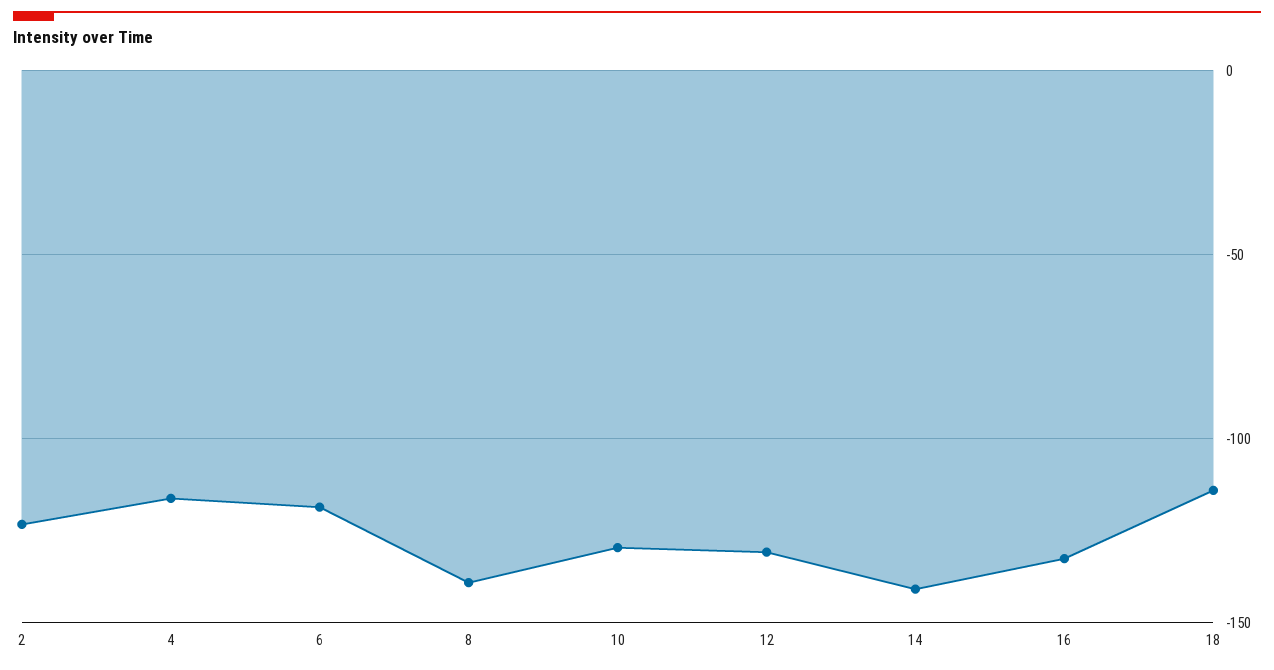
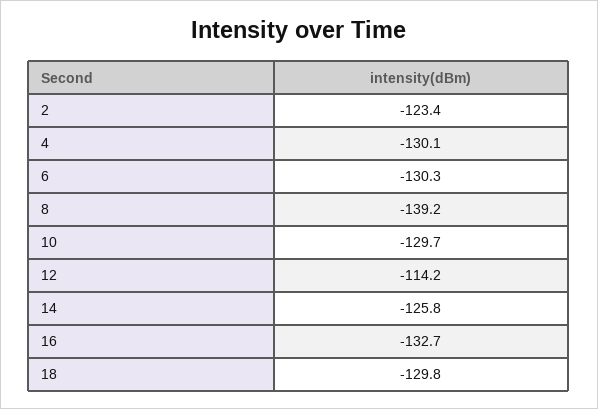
4: -115 -> -130.1
6: -120 -> -130.3
12: -130 -> -114.2
14: -140 -> -125.8
18: -115 -> -129.8

